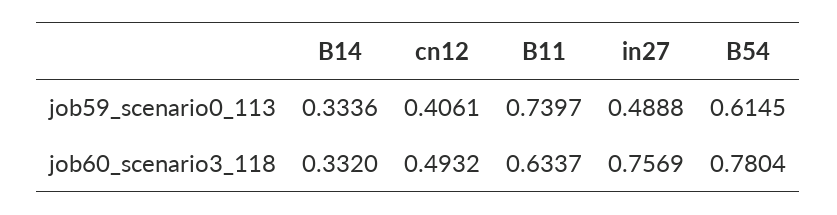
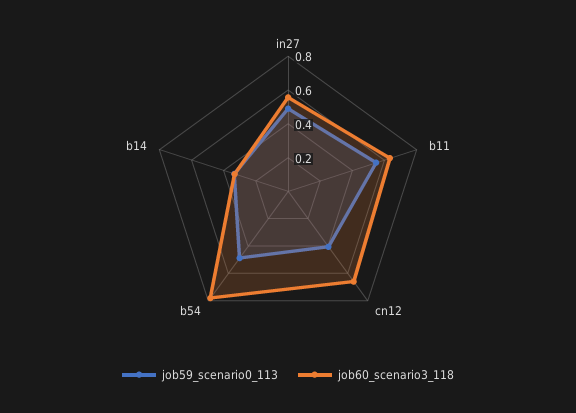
job59_scenario0_113, B11: 0.7397 -> 0.55
job59_scenario0_113, B54: 0.6145 -> 0.5
job60_scenario3_118, cn12: 0.4932 -> 0.65
job60_scenario3_118, in27: 0.7569 -> 0.55

